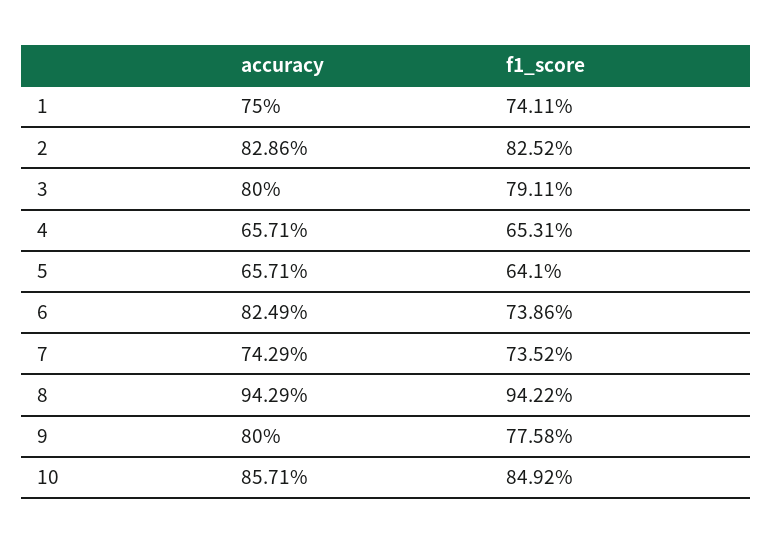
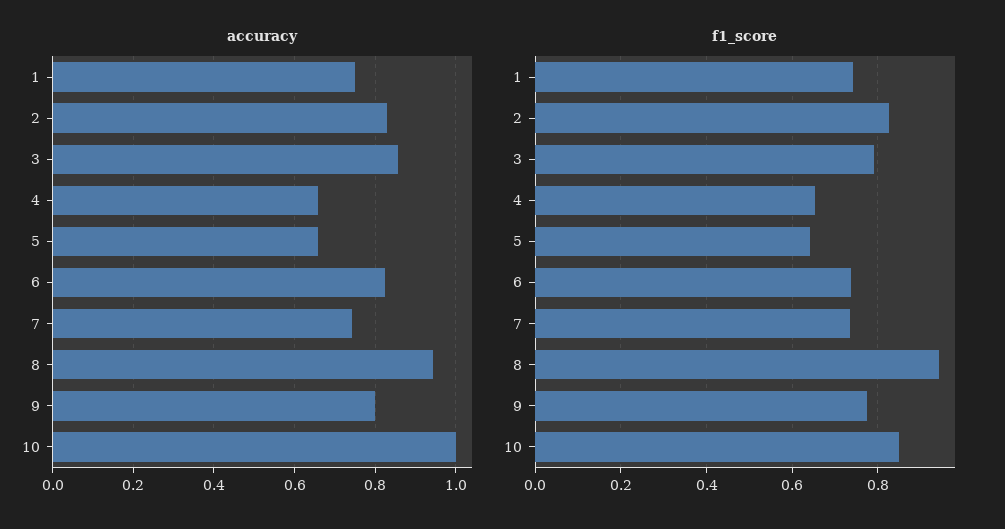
accuracy, 3: 0.8 -> 0.86
accuracy, 10: 0.8571 -> 1

